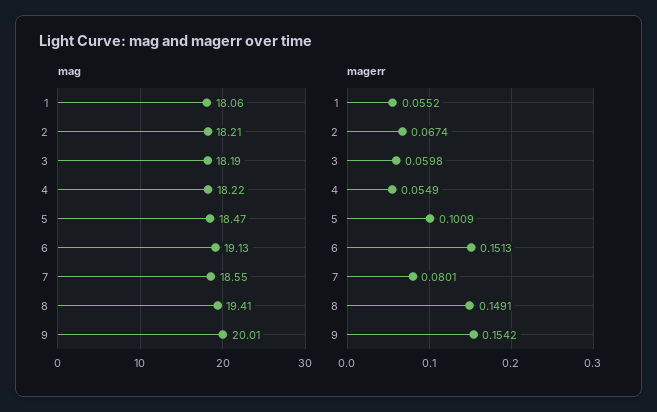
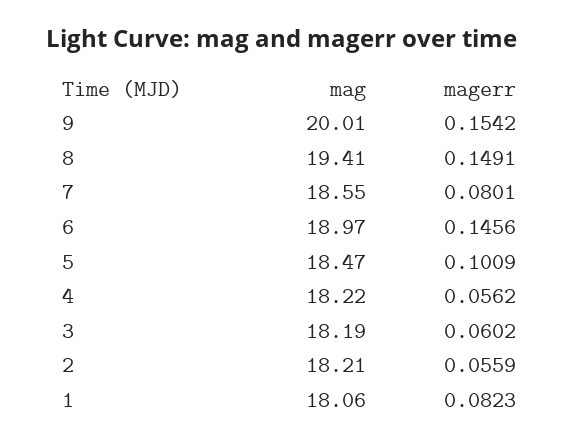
mag, 6: 19.13 -> 18.97
magerr, 1: 0.0552 -> 0.0823
magerr, 2: 0.0674 -> 0.0559
magerr, 3: 0.0598 -> 0.0602
magerr, 4: 0.0549 -> 0.0562
magerr, 6: 0.1513 -> 0.1456

